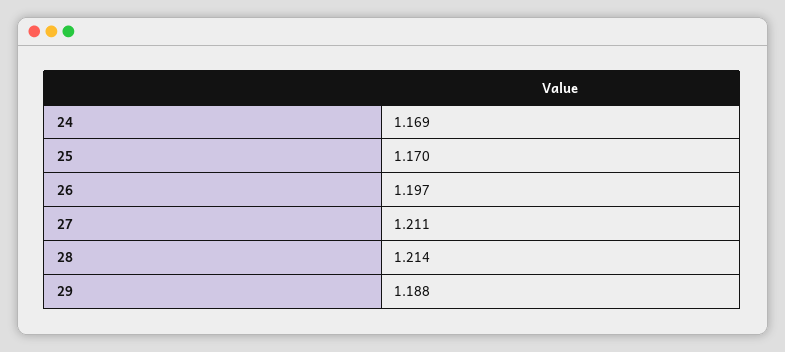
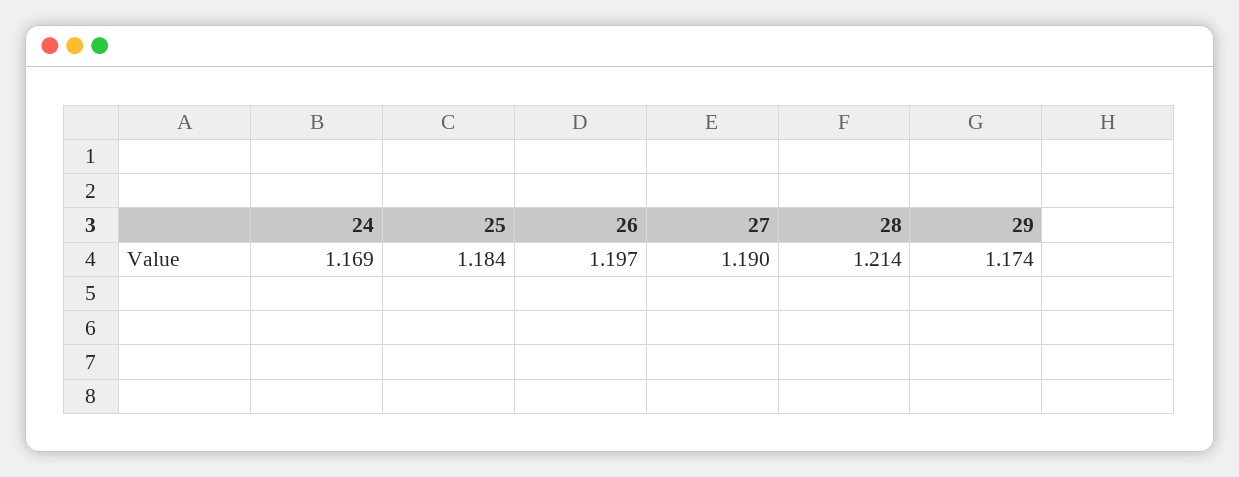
25: 1.17 -> 1.184
27: 1.211 -> 1.19
29: 1.188 -> 1.174

